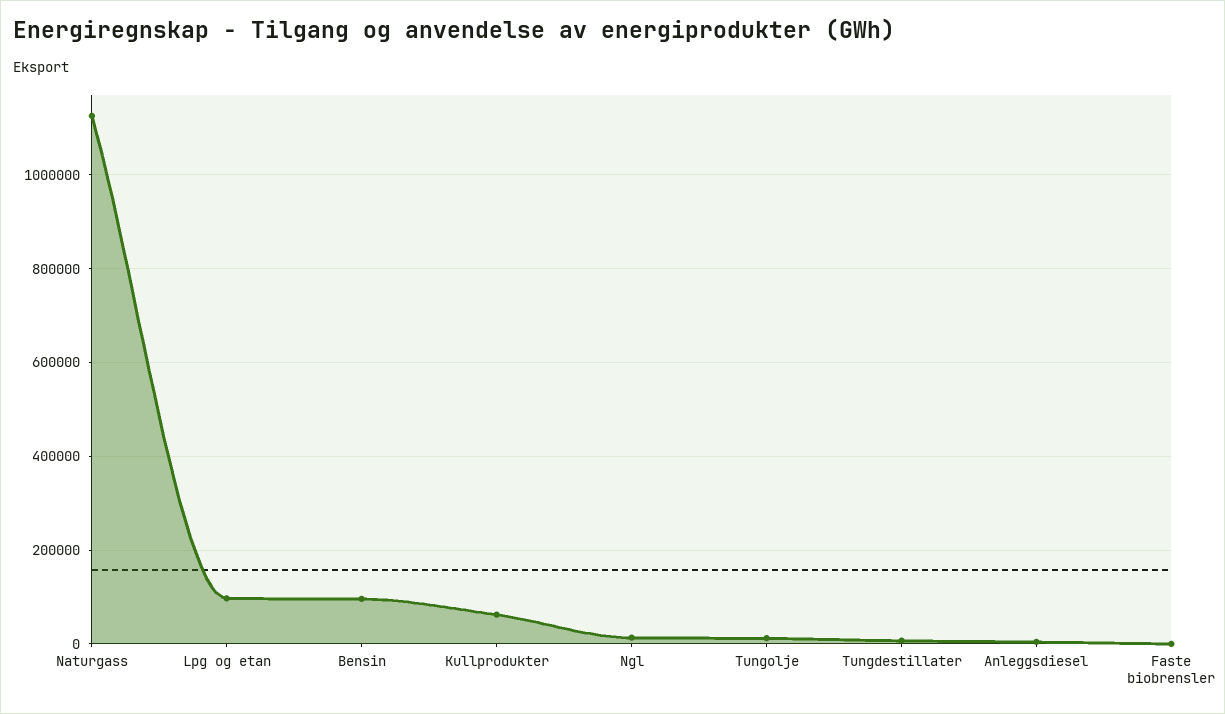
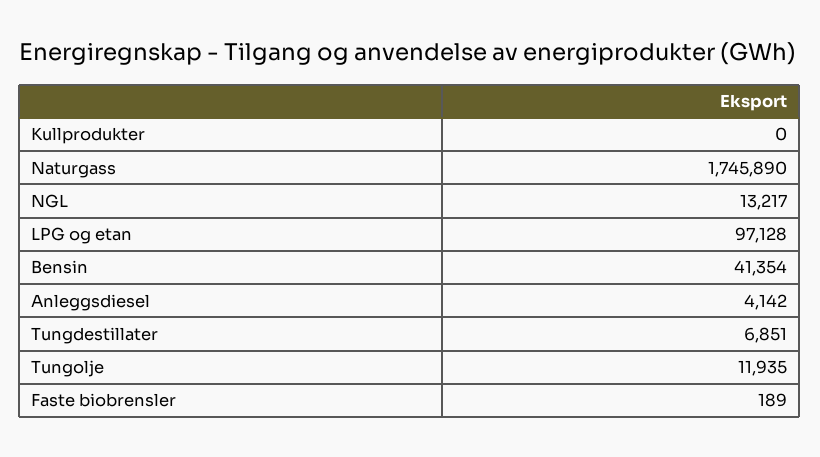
Naturgass: 1120000 -> 1745890
Bensin: 100000 -> 41354
Kullprodukter: 60000 -> 0

